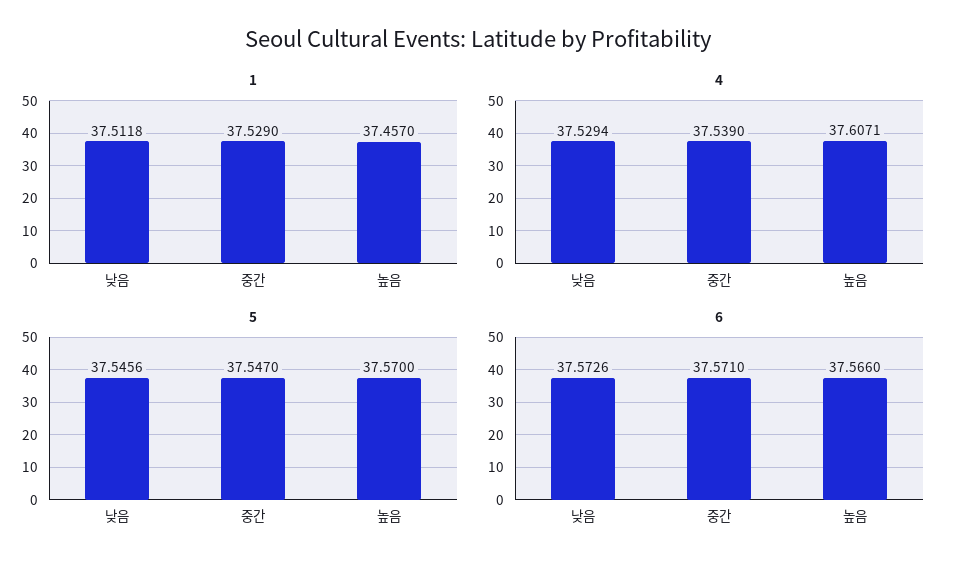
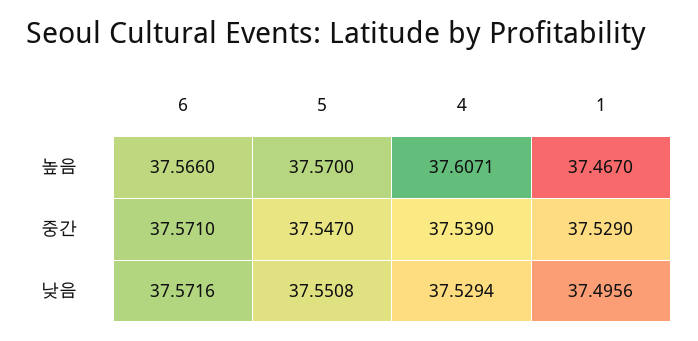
1, 낮음: 37.5118 -> 37.4956
1, 높음: 37.457 -> 37.467
5, 낮음: 37.5456 -> 37.5508
6, 낮음: 37.5726 -> 37.5716

